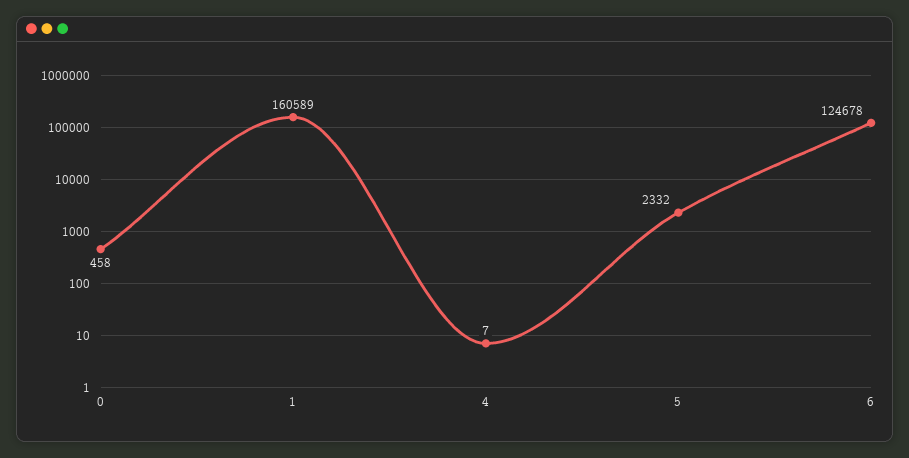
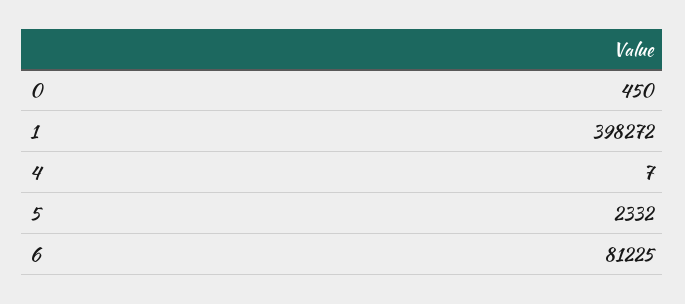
0: 458 -> 450
1: 160589 -> 398272
6: 124678 -> 81225

